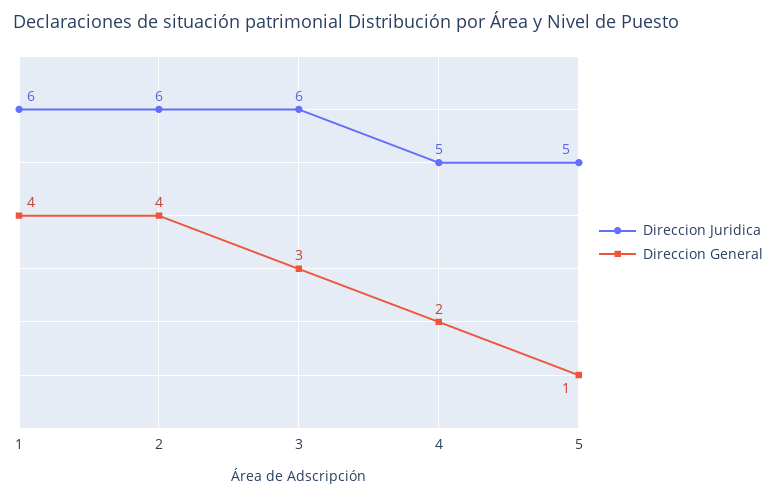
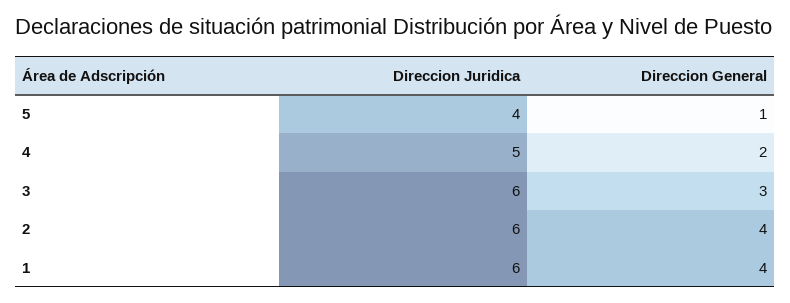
Direccion Juridica, 5: 5 -> 4

